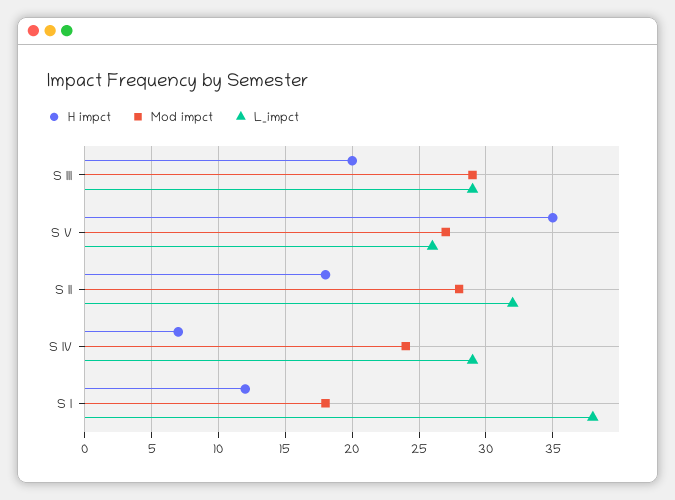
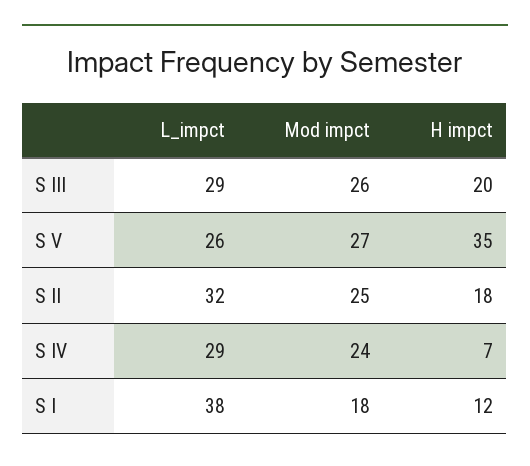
Mod impct, S III: 29 -> 26
Mod impct, S II: 28 -> 25

